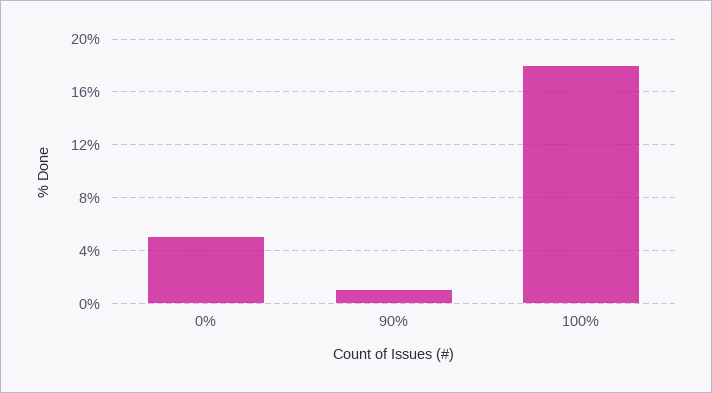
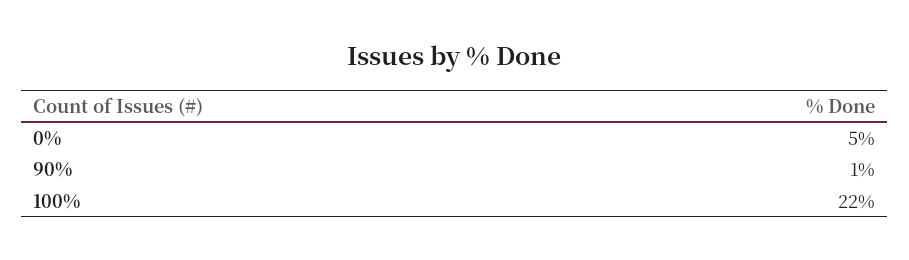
100%: 18 -> 22

